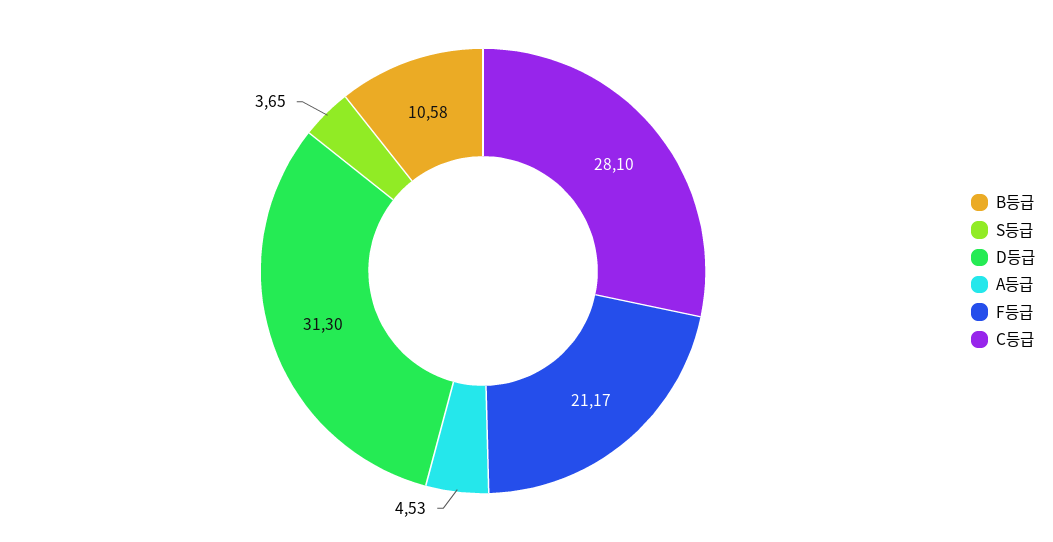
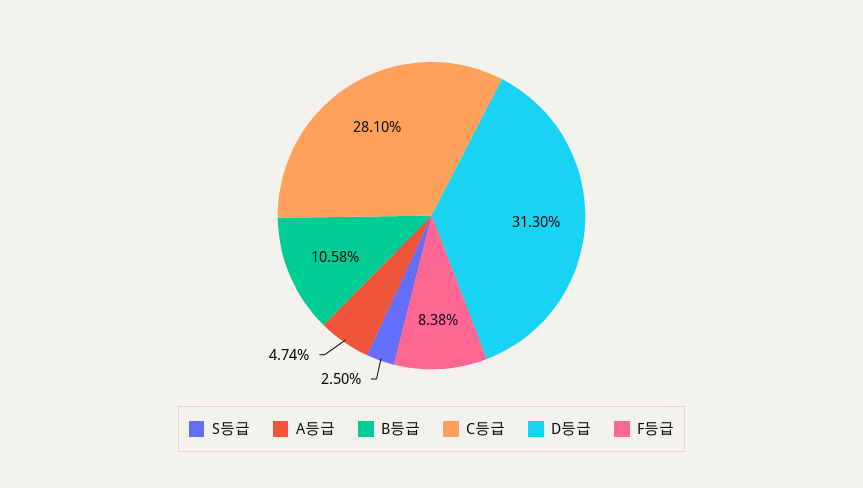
S등급: 3.65 -> 2.5
A등급: 4.53 -> 4.74
F등급: 21.17 -> 8.38

